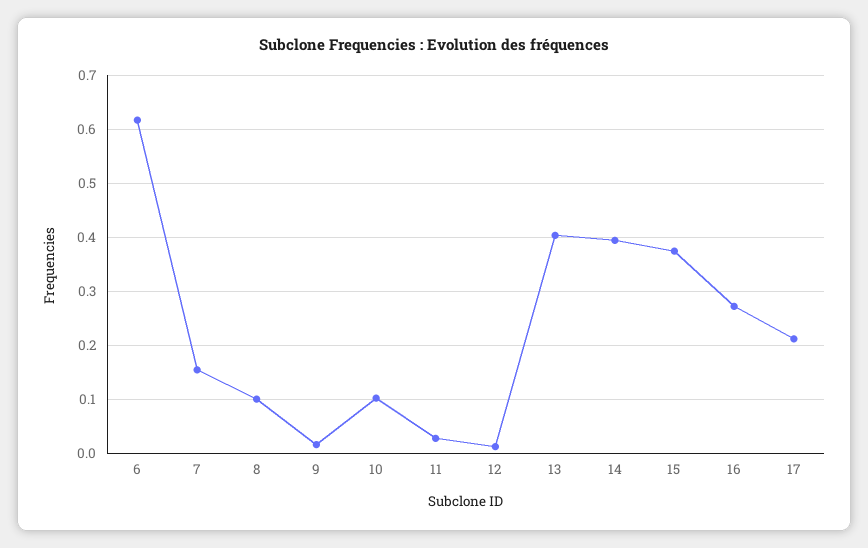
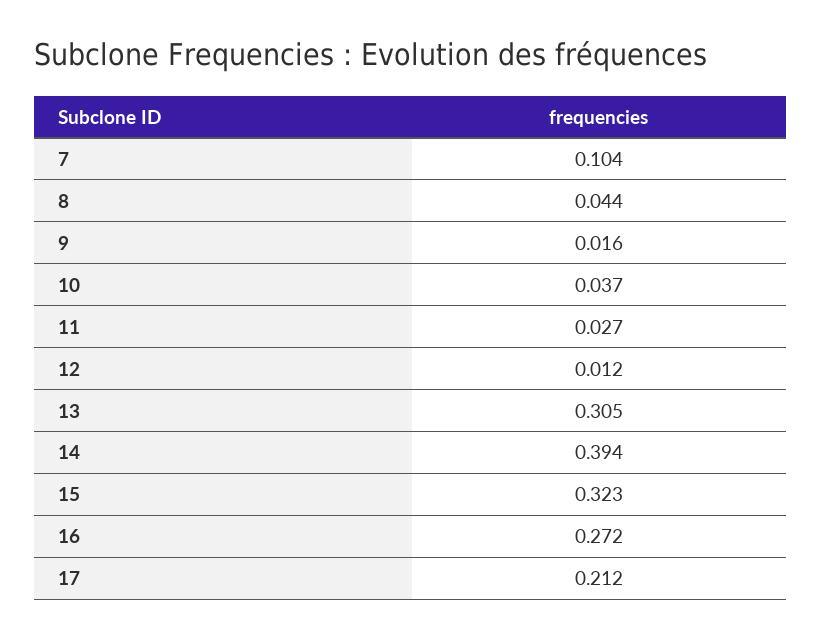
6: 0.62 -> none
7: 0.16 -> 0.104
8: 0.1 -> 0.044
10: 0.1 -> 0.037
13: 0.4 -> 0.305
15: 0.38 -> 0.323

